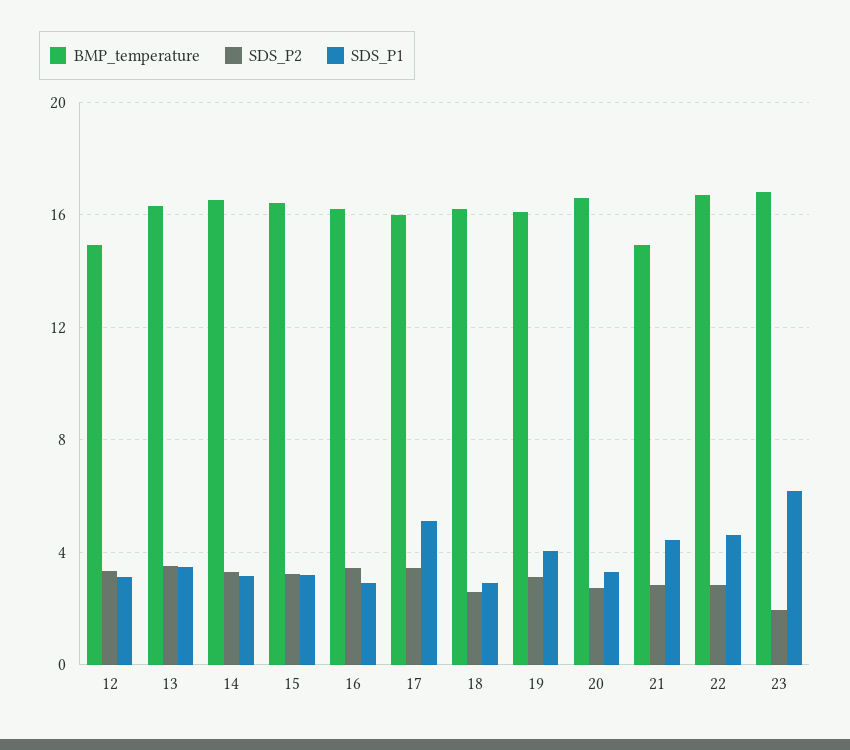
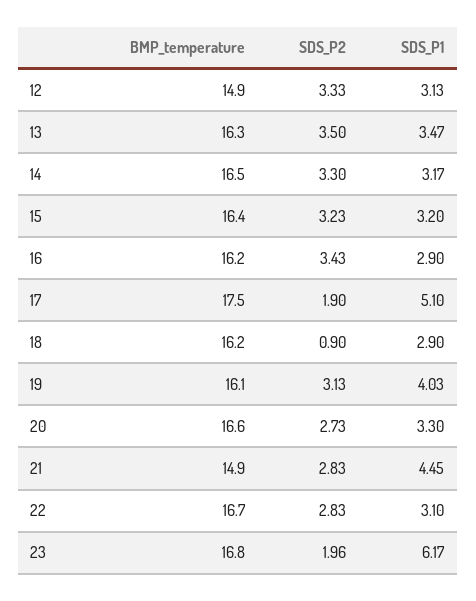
BMP_temperature, 17: 16 -> 17.5
SDS_P2, 17: 3.5 -> 1.9
SDS_P2, 18: 2.5 -> 0.9
SDS_P1, 22: 4.5 -> 3.1

